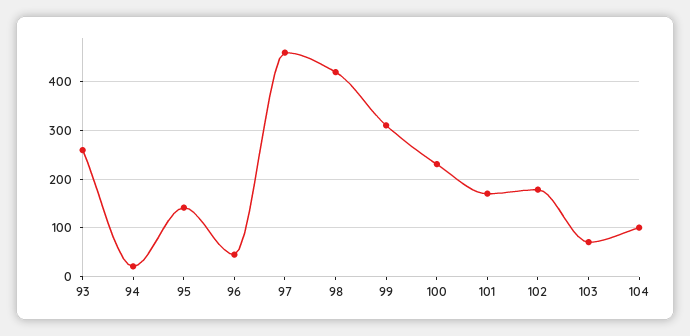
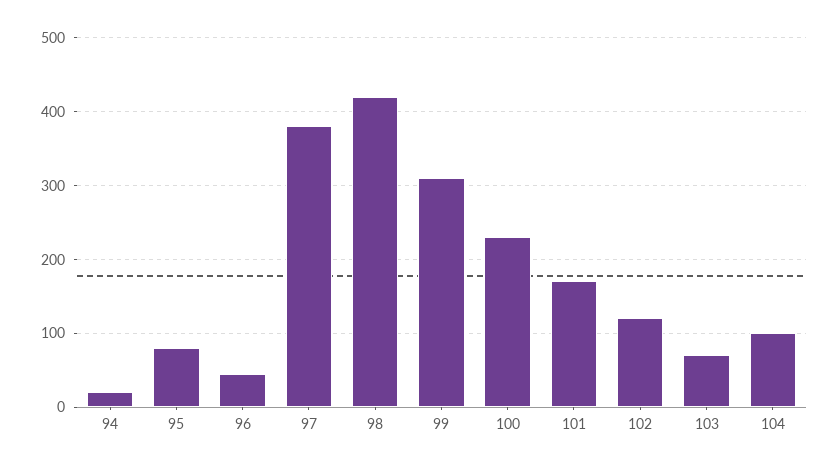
93: 260 -> none
95: 140 -> 80
97: 460 -> 380
102: 180 -> 120

